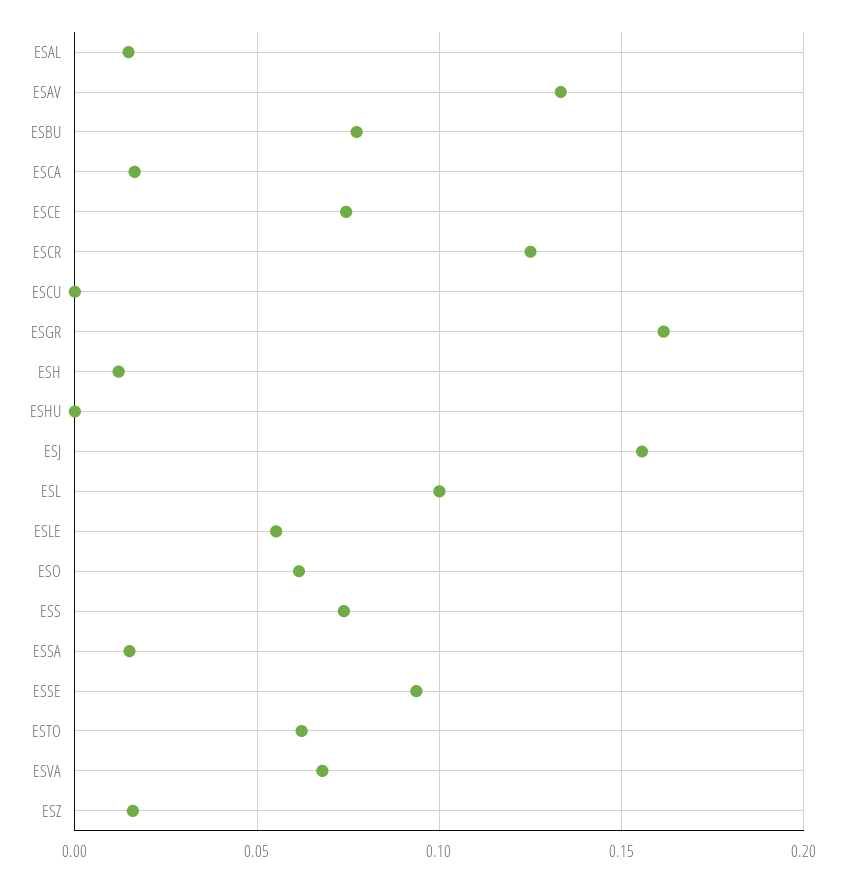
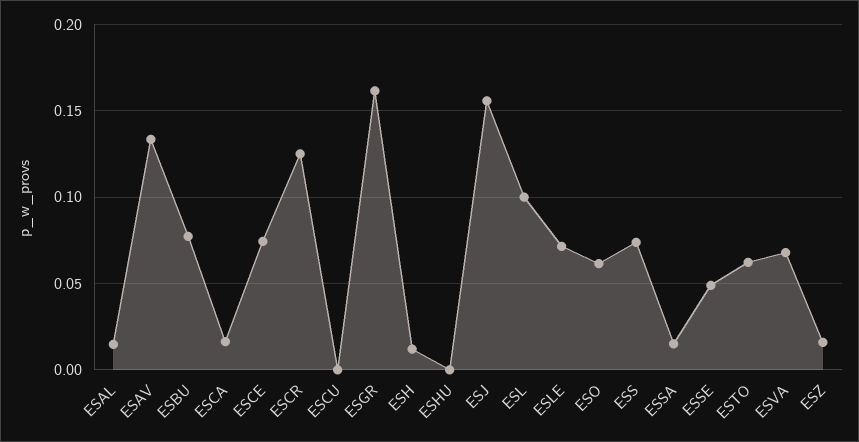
ESLE: 0.055 -> 0.07
ESSE: 0.095 -> 0.05

